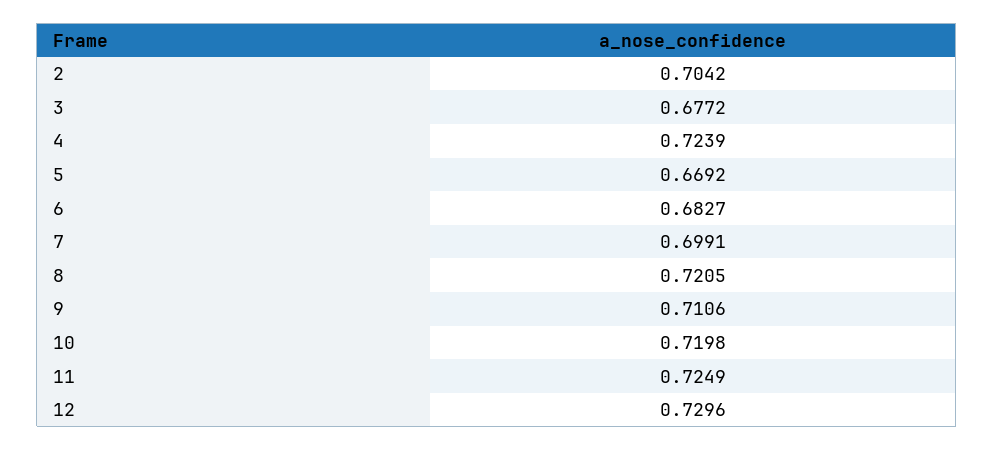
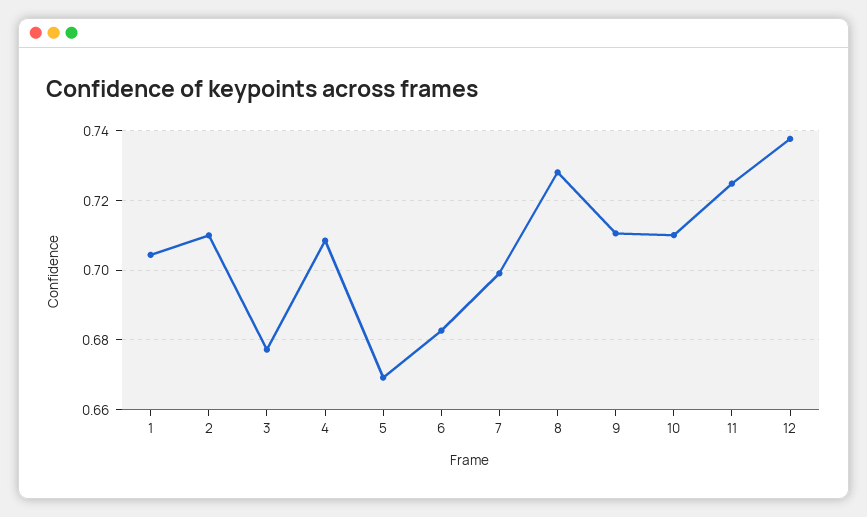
2: 0.7042 -> 0.71
4: 0.7239 -> 0.708
8: 0.7205 -> 0.728
10: 0.7198 -> 0.71
12: 0.7296 -> 0.738
1: none -> 0.704

